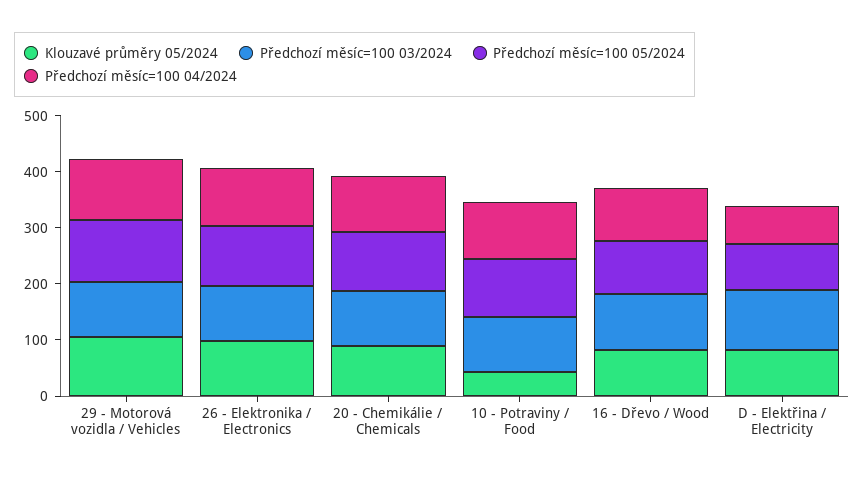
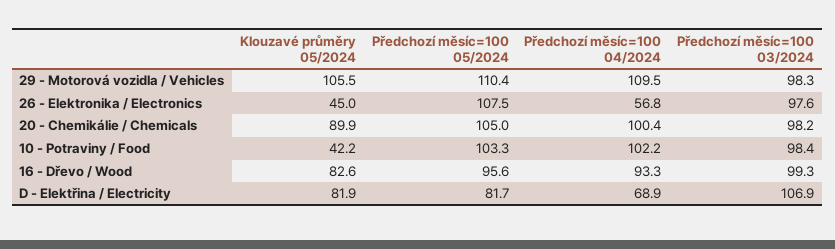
Klouzavé průměry 05/2024, 26 - Elektronika / Electronics: 100 -> 45
Předchozí měsíc=100 04/2024, 26 - Elektronika / Electronics: 100 -> 56.8

